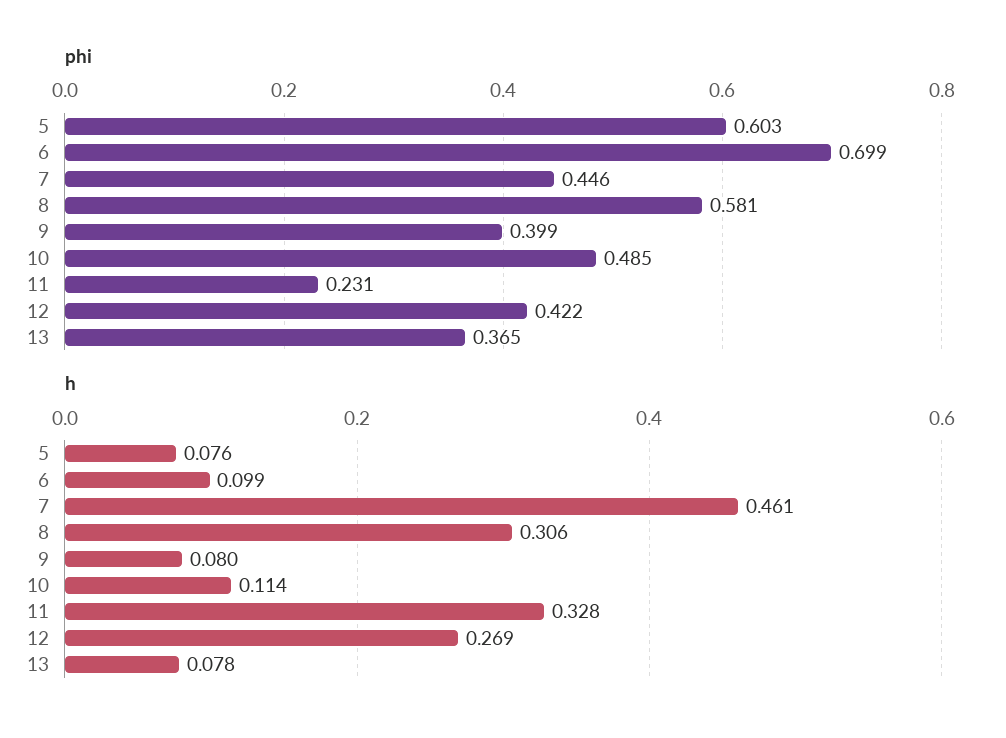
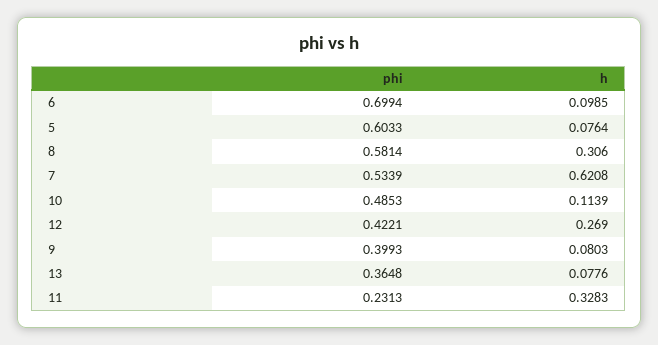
phi, 7: 0.446 -> 0.5339
h, 7: 0.461 -> 0.6208

